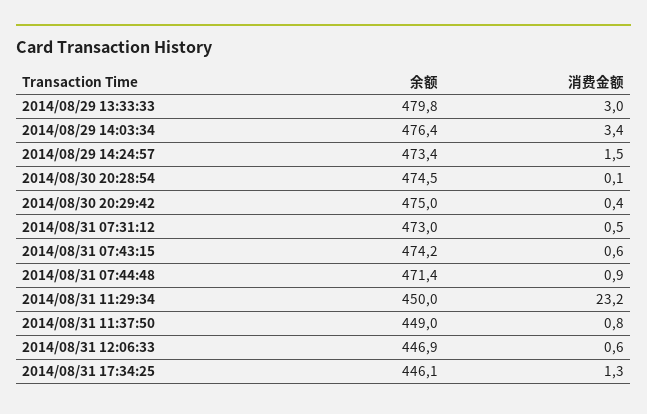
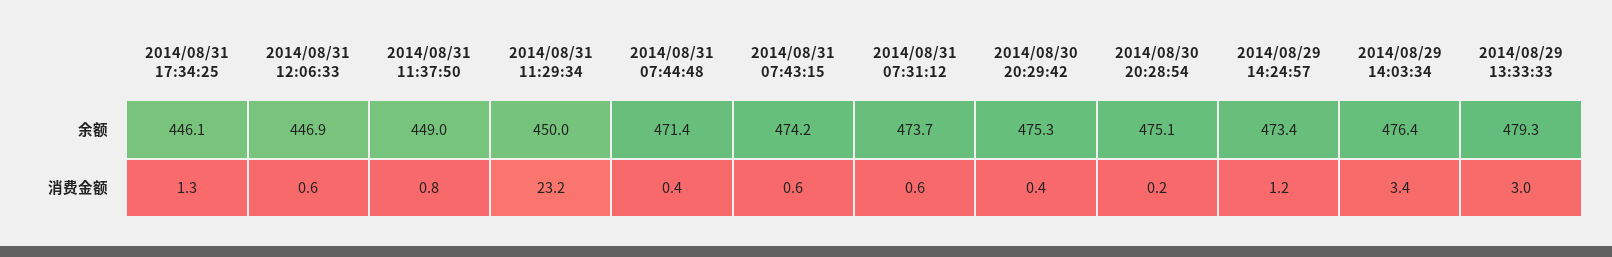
余额, 2014/08/29 13:33:33: 479.8 -> 479.3
消费金额, 2014/08/29 14:24:57: 1.5 -> 1.2
余额, 2014/08/30 20:28:54: 474.5 -> 475.1
消费金额, 2014/08/30 20:28:54: 0.1 -> 0.2
余额, 2014/08/30 20:29:42: 475 -> 475.3
余额, 2014/08/31 07:31:12: 473 -> 473.7
消费金额, 2014/08/31 07:31:12: 0.5 -> 0.6
消费金额, 2014/08/31 07:44:48: 0.9 -> 0.4

